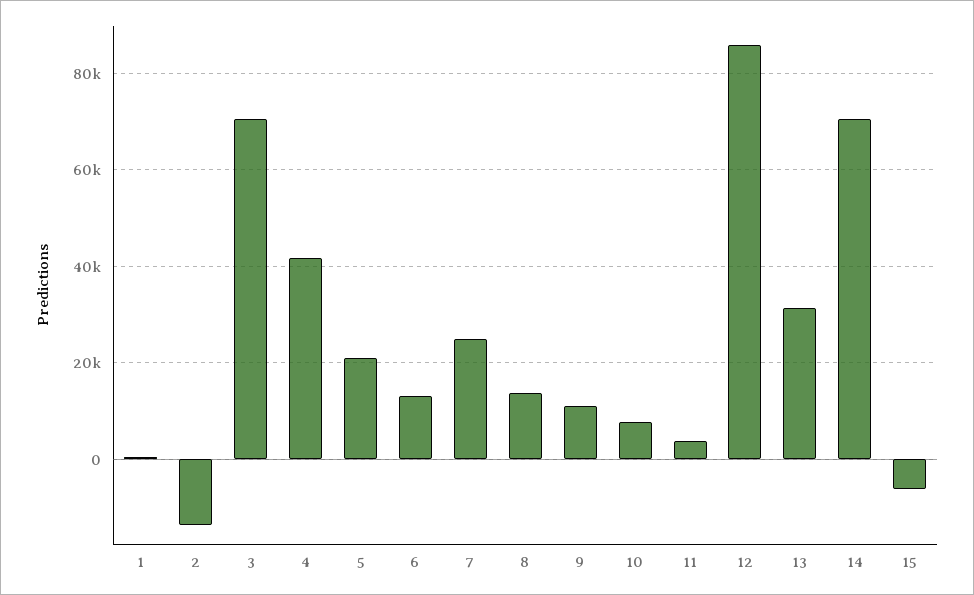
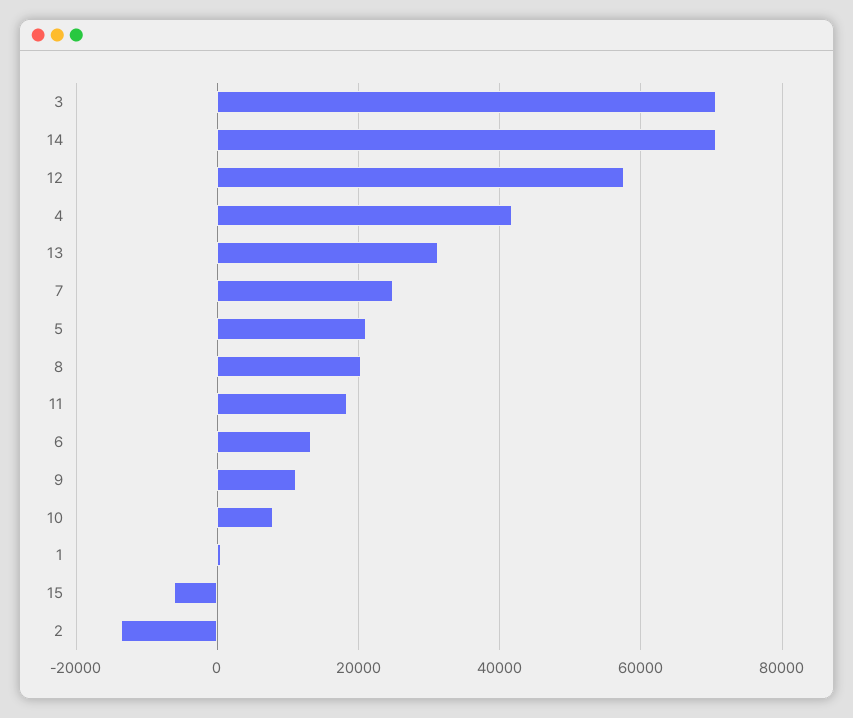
8: 14000 -> 20000
11: 4000 -> 18000
12: 86000 -> 58000

